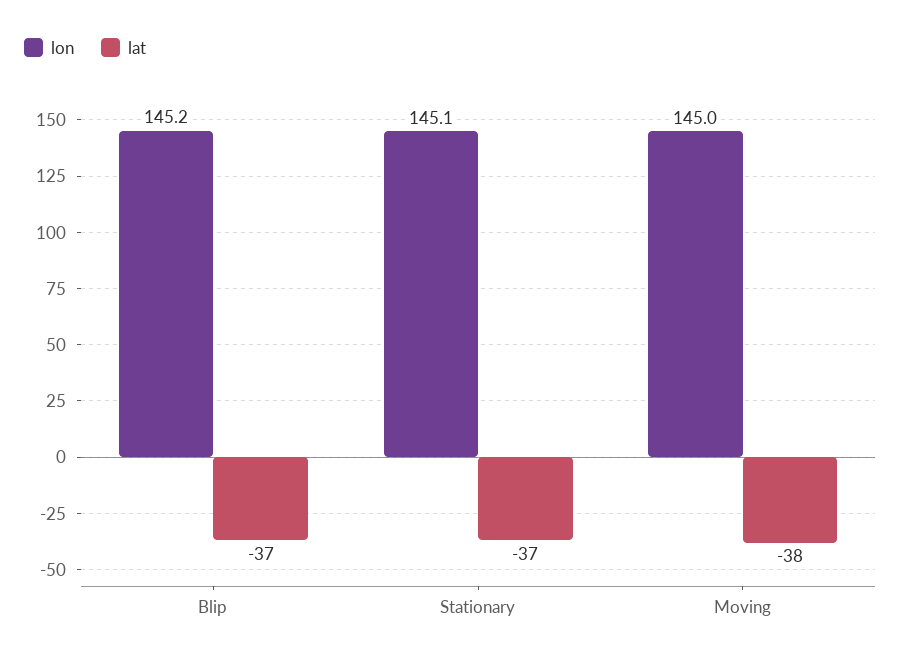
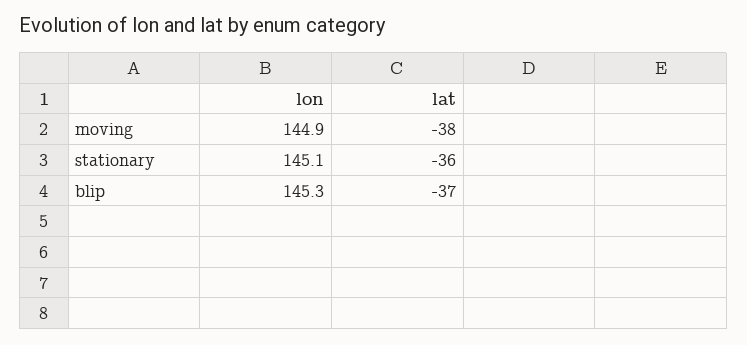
lon, Blip: 145.2 -> 145.3
lat, Stationary: -37 -> -36
lon, Moving: 145 -> 144.9

